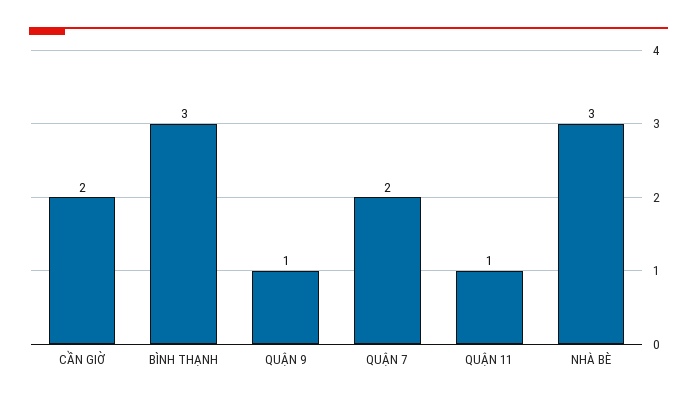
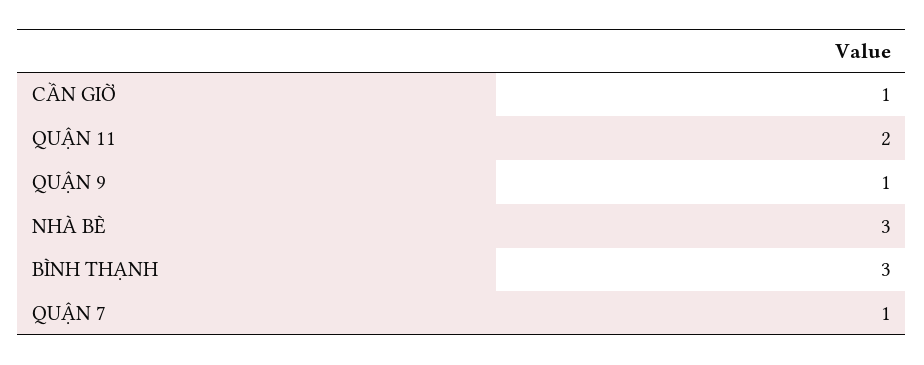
CẦN GIỜ: 2 -> 1
QUẬN 7: 2 -> 1
QUẬN 11: 1 -> 2

